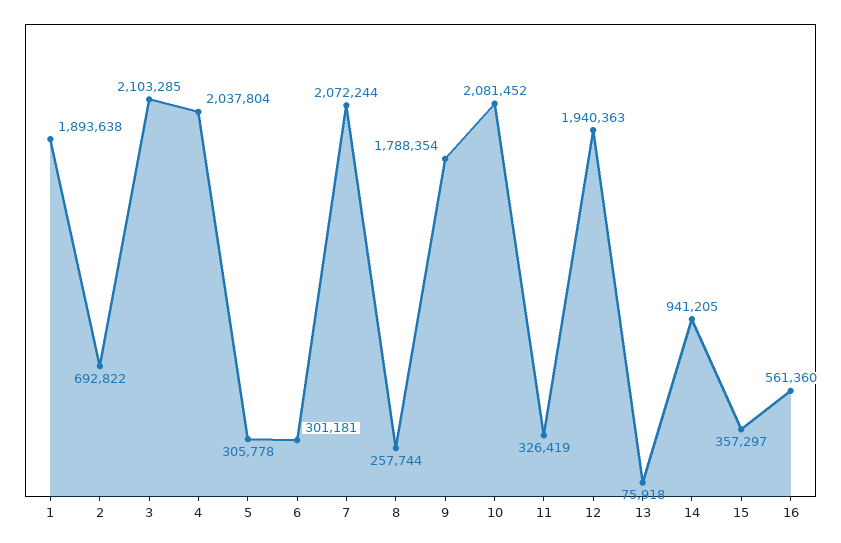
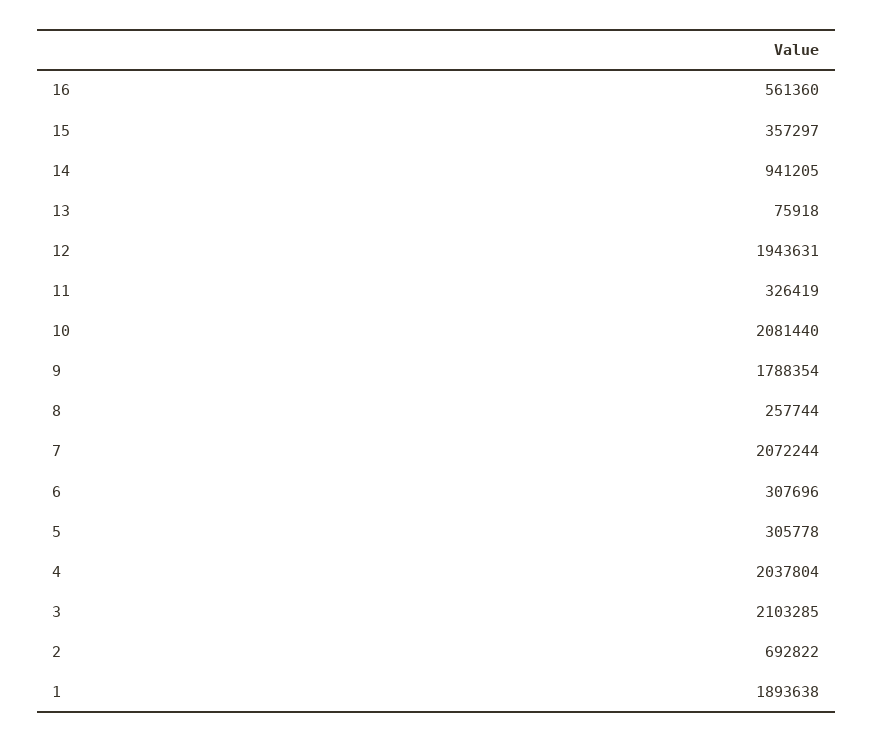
6: 301181 -> 307696
10: 2081452 -> 2081440
12: 1940363 -> 1943631

